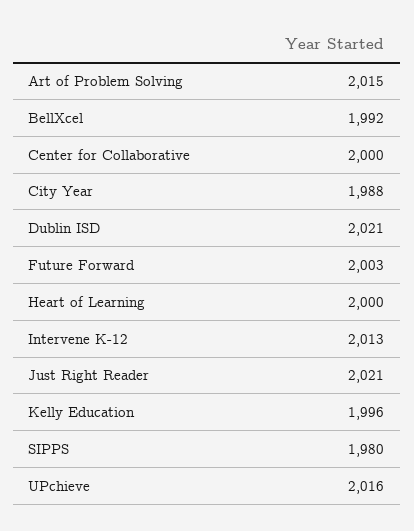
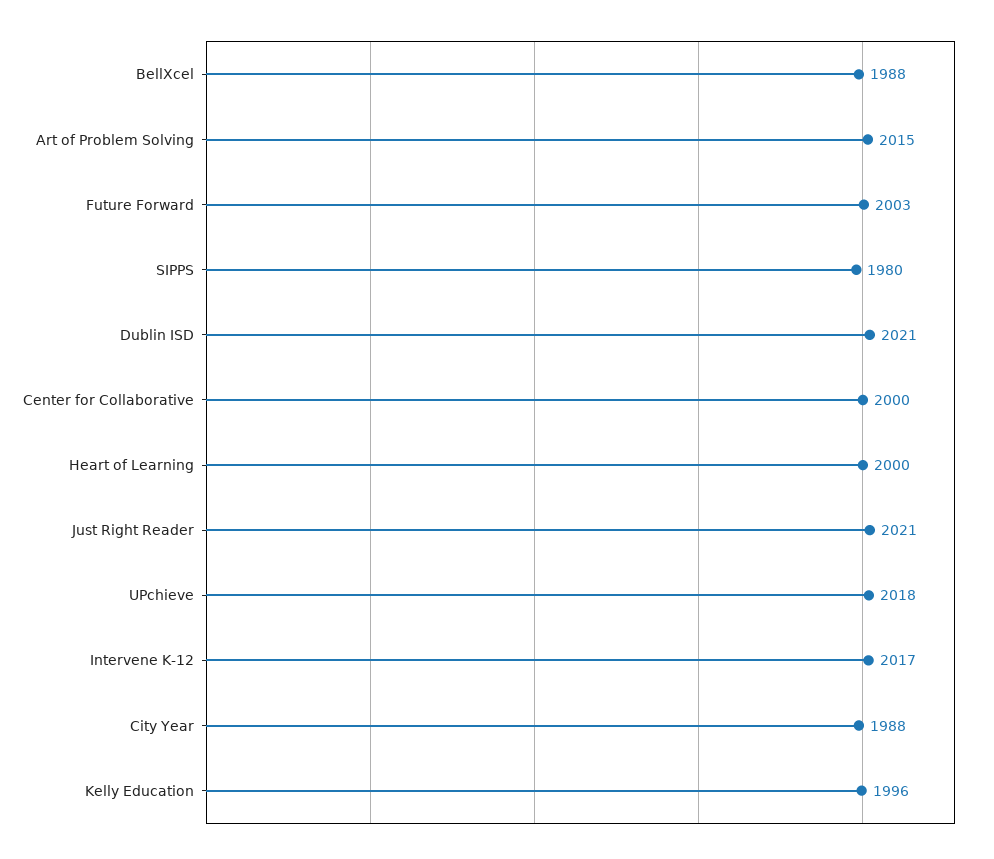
BellXcel: 1992 -> 1988
Intervene K-12: 2013 -> 2017
UPchieve: 2016 -> 2018

